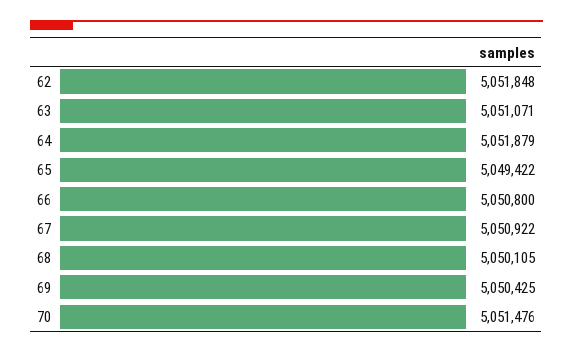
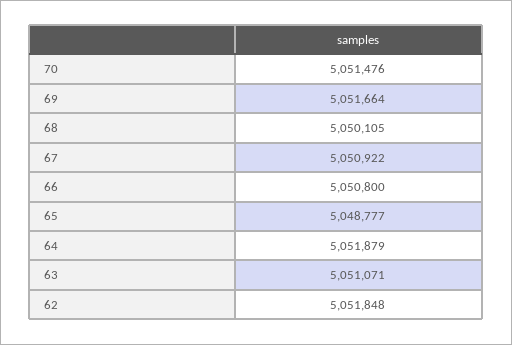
65: 5049422 -> 5048777
69: 5050425 -> 5051664

